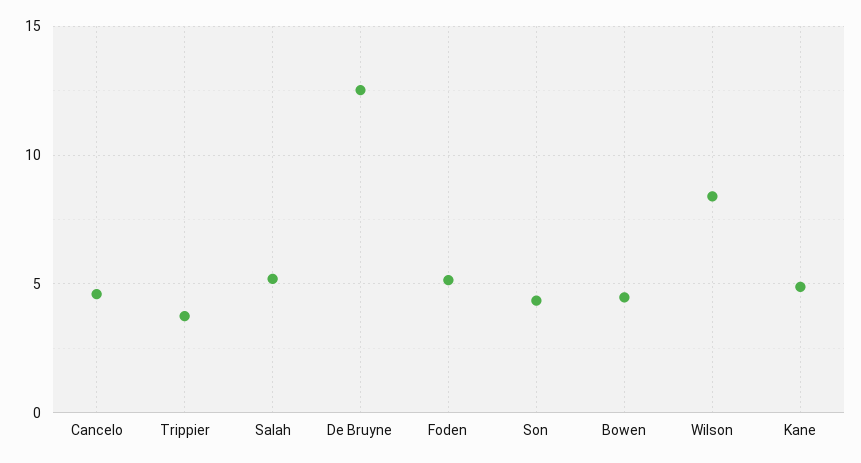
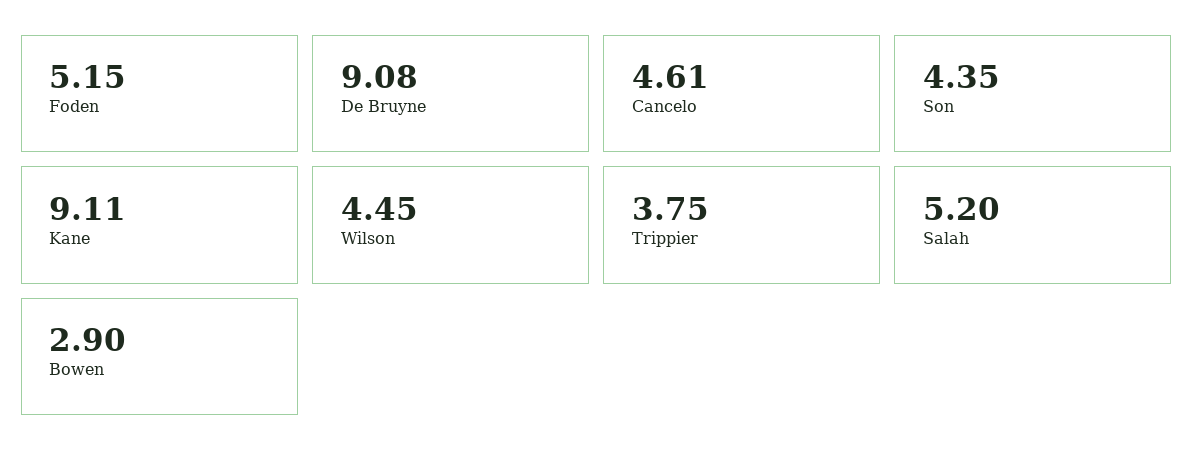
De Bruyne: 12.5 -> 9.08
Bowen: 4.5 -> 2.9
Wilson: 8.5 -> 4.45
Kane: 5 -> 9.11

